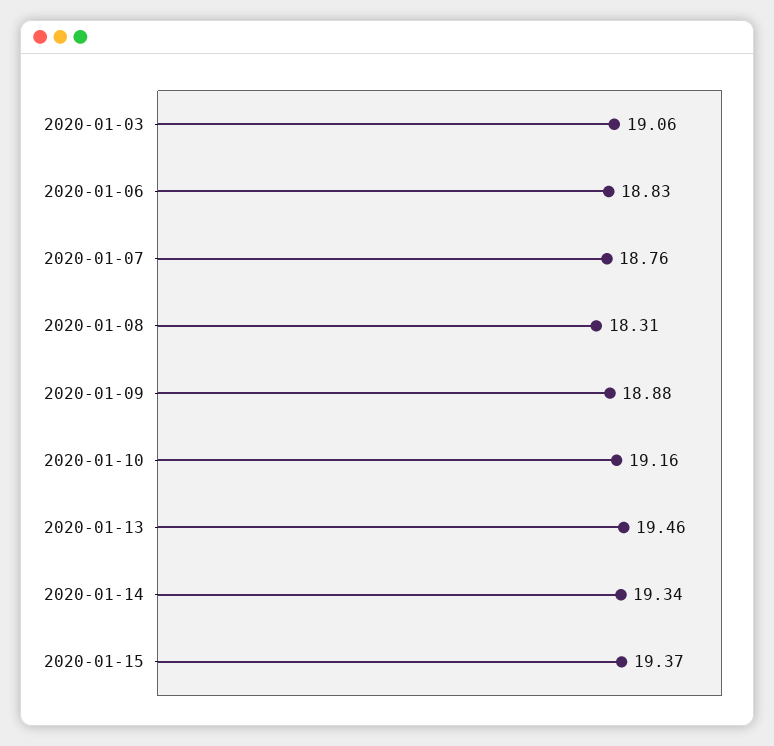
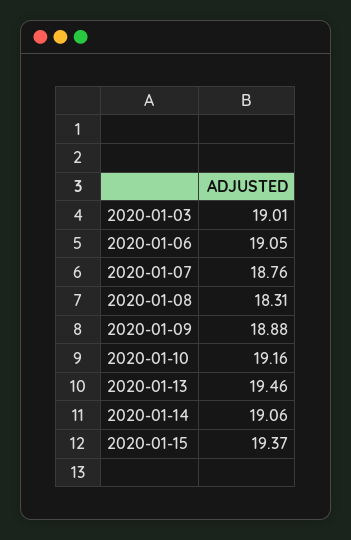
2020-01-03: 19.06 -> 19.01
2020-01-06: 18.83 -> 19.05
2020-01-14: 19.34 -> 19.06

